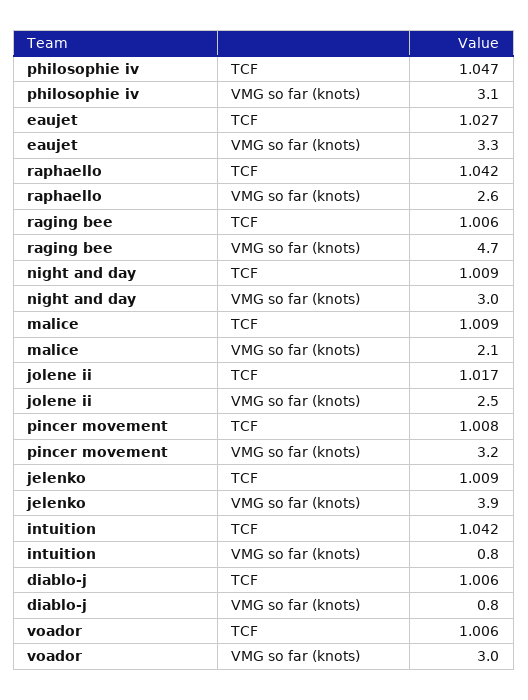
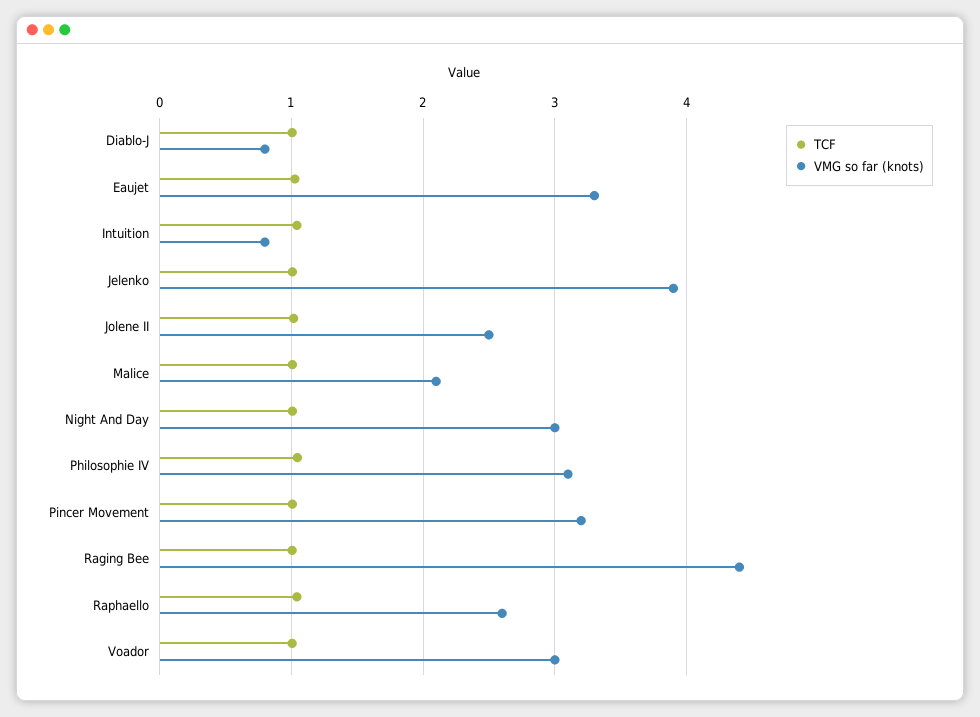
VMG so far (knots), raging bee: 4.7 -> 4.4

